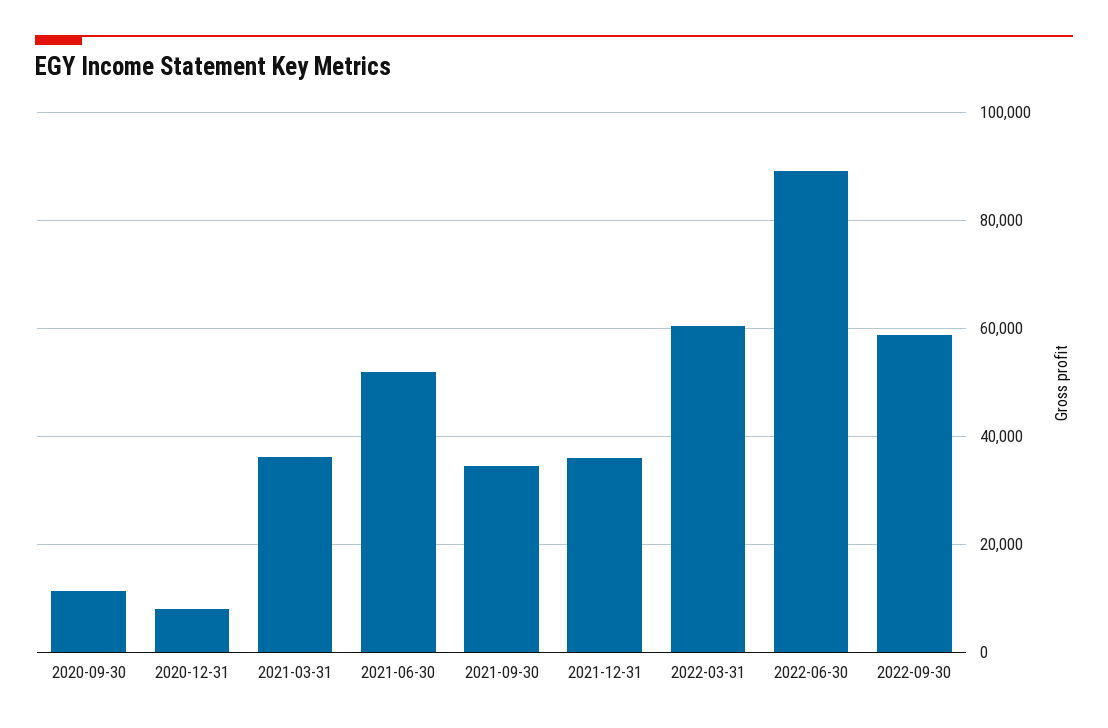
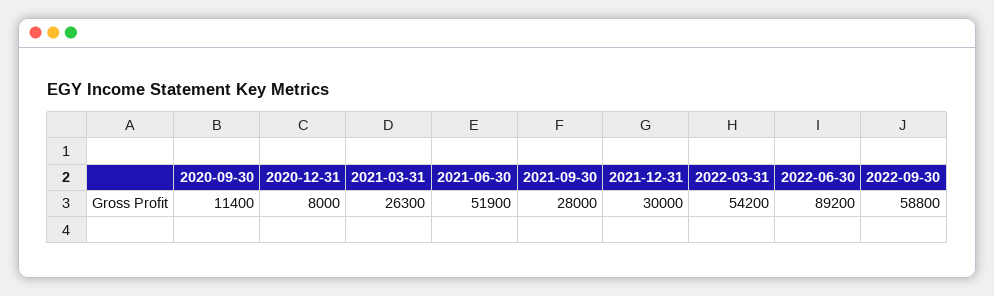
2021-03-31: 36000 -> 26300
2021-09-30: 34000 -> 28000
2021-12-31: 36000 -> 30000
2022-03-31: 60000 -> 54200

